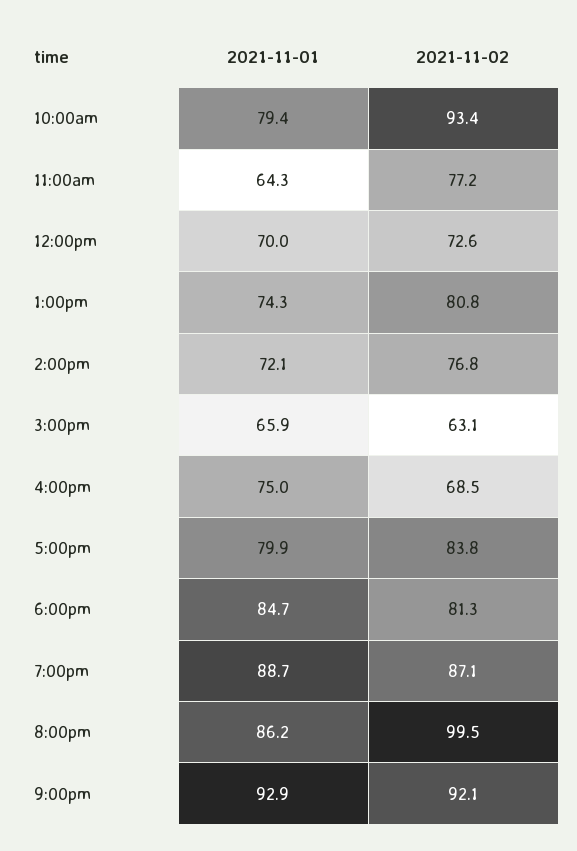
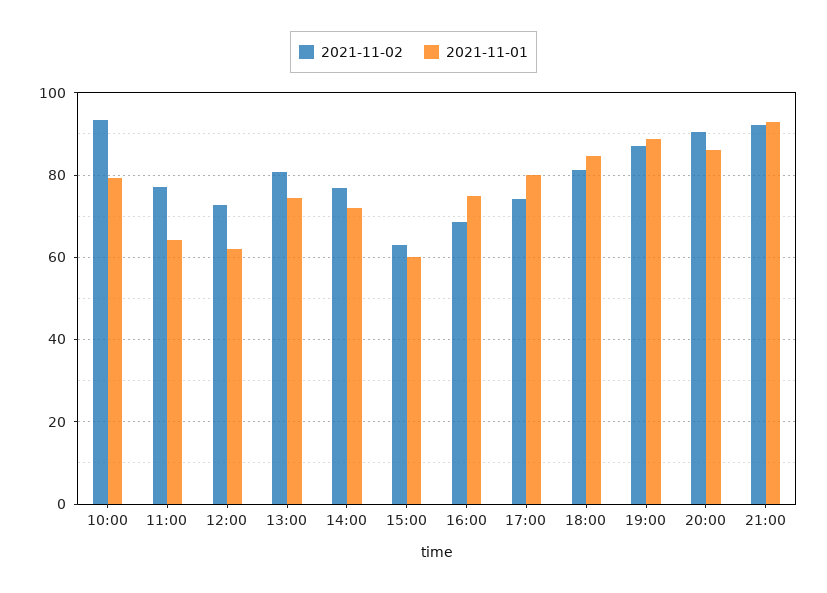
2021-11-01, 12:00pm: 70 -> 62
2021-11-01, 3:00pm: 65.9 -> 60
2021-11-02, 5:00pm: 83.8 -> 74
2021-11-02, 8:00pm: 99.5 -> 90

